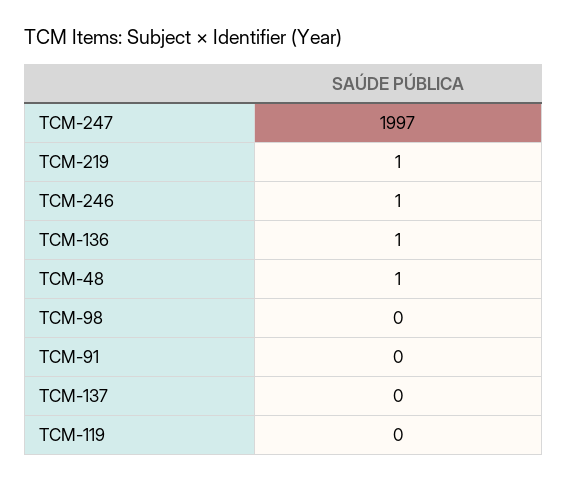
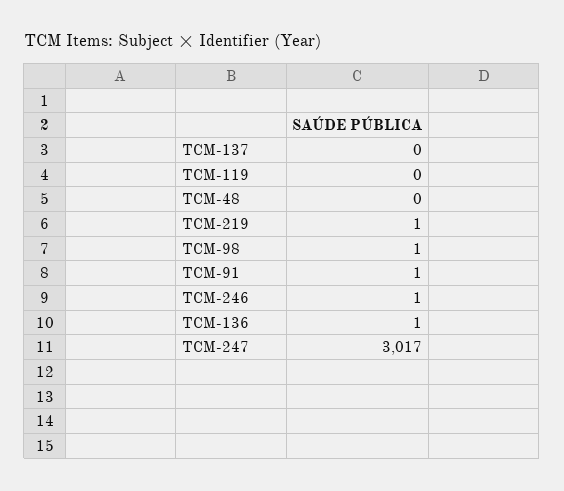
TCM-247: 1997 -> 3017
TCM-48: 1 -> 0
TCM-98: 0 -> 1
TCM-91: 0 -> 1

